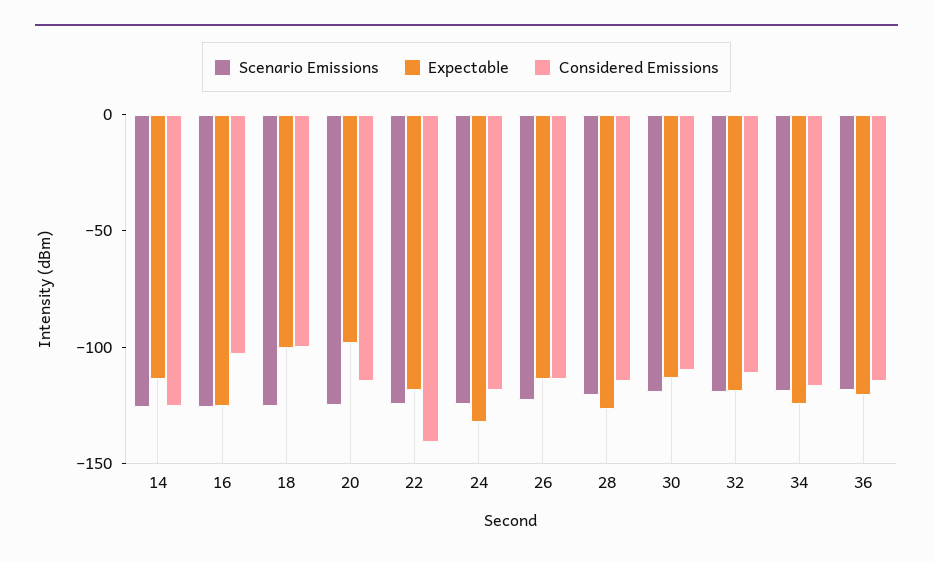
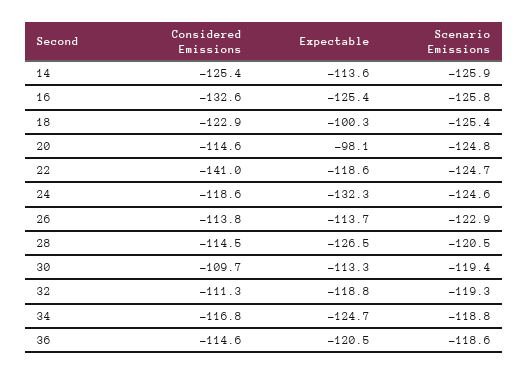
Considered Emissions, 16: -100 -> -132.6
Considered Emissions, 18: -100 -> -122.9

